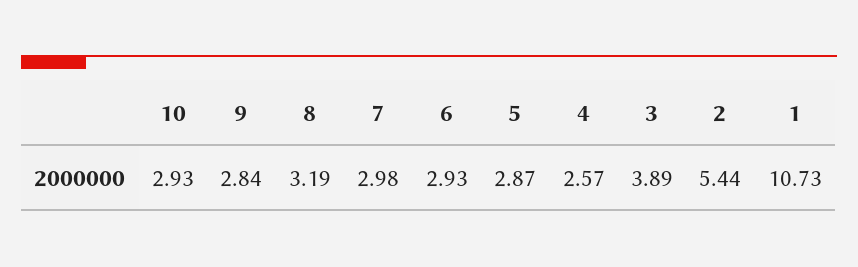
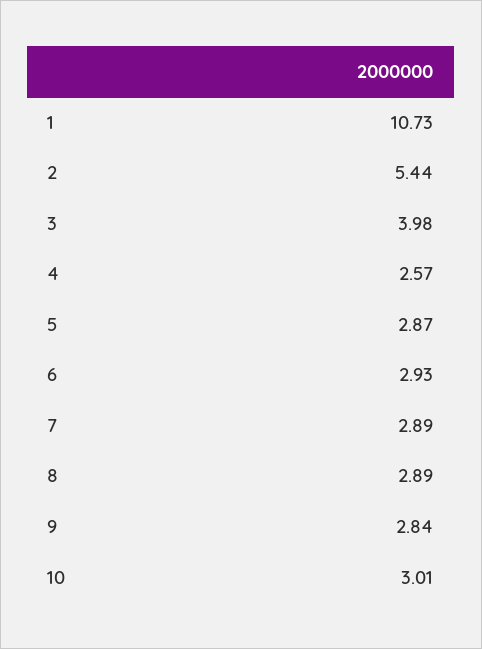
10: 2.93 -> 3.01
8: 3.19 -> 2.89
7: 2.98 -> 2.89
3: 3.89 -> 3.98

